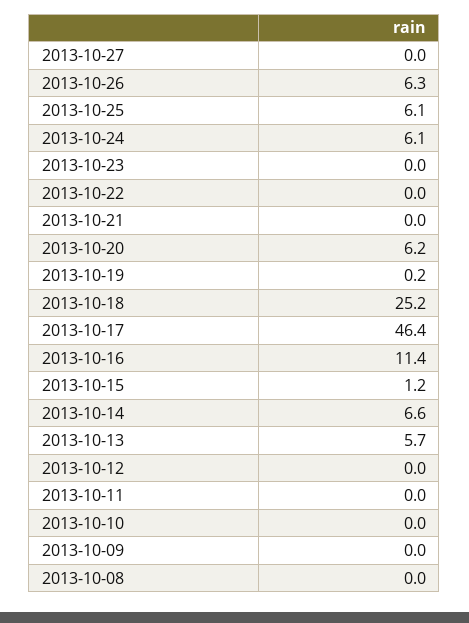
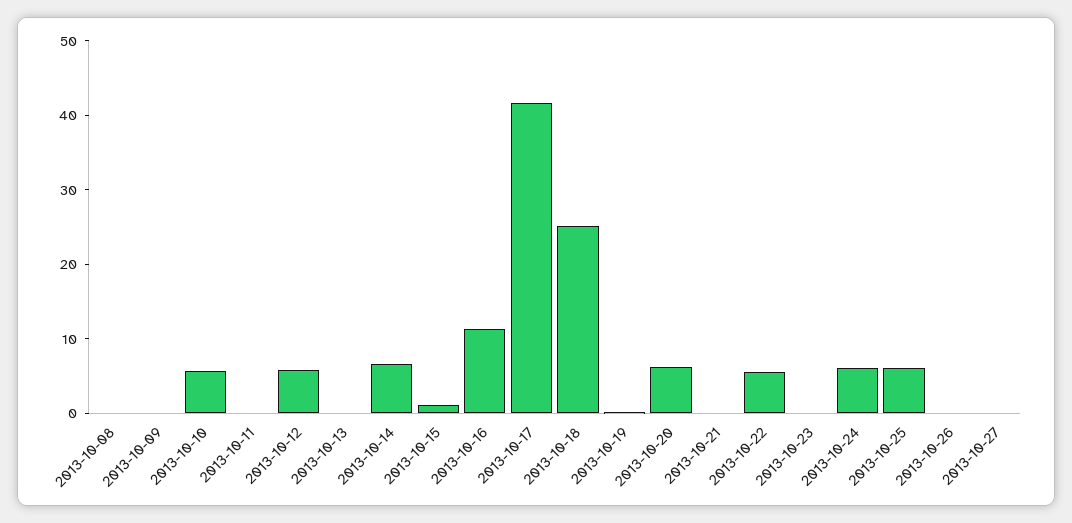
2013-10-26: 6.3 -> 0
2013-10-22: 0 -> 6
2013-10-17: 46.4 -> 42
2013-10-13: 5.7 -> 0
2013-10-12: 0 -> 6
2013-10-10: 0 -> 6

